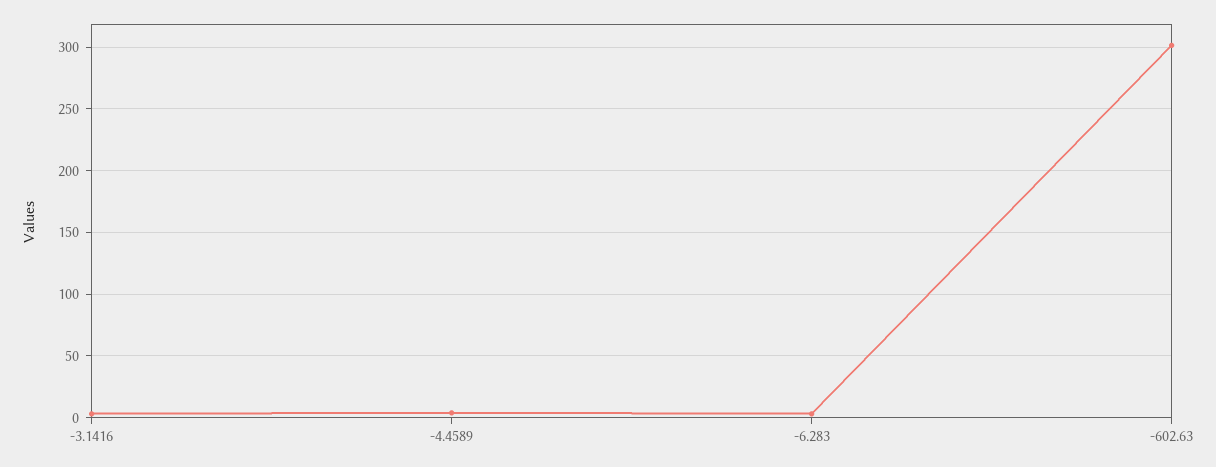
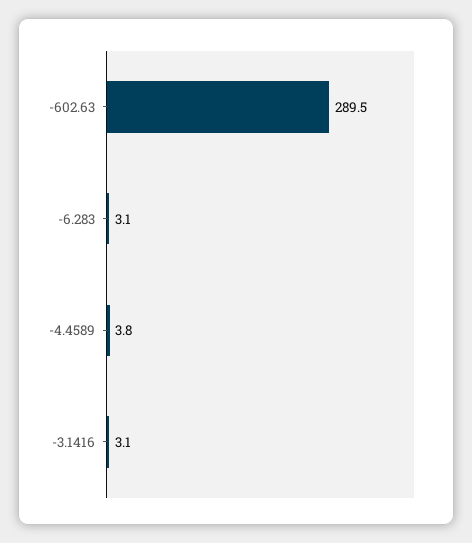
-602.63: 300 -> 289.5

